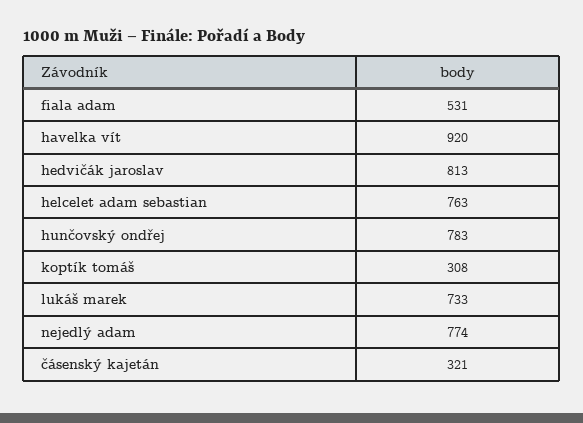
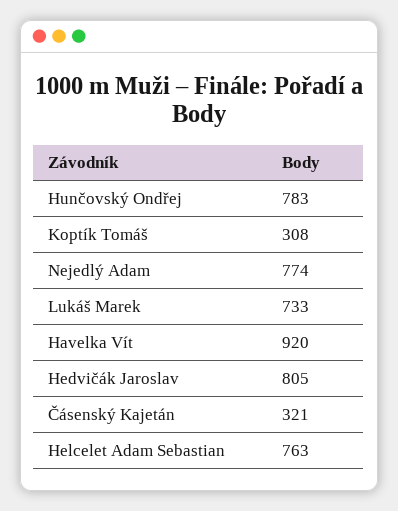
fiala adam: 531 -> none
hedvičák jaroslav: 813 -> 805

